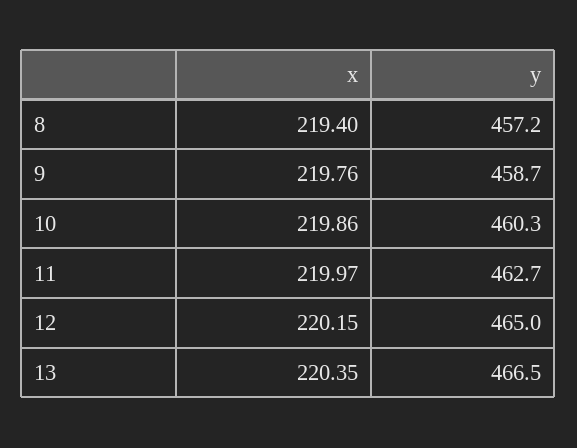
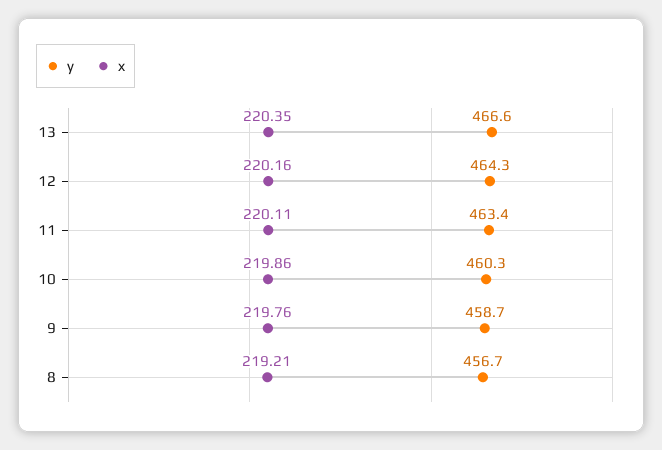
x, 8: 219.4 -> 219.21
y, 8: 457.2 -> 456.7
x, 11: 219.97 -> 220.11
y, 11: 462.7 -> 463.4
x, 12: 220.15 -> 220.16
y, 12: 465 -> 464.3
y, 13: 466.5 -> 466.6

